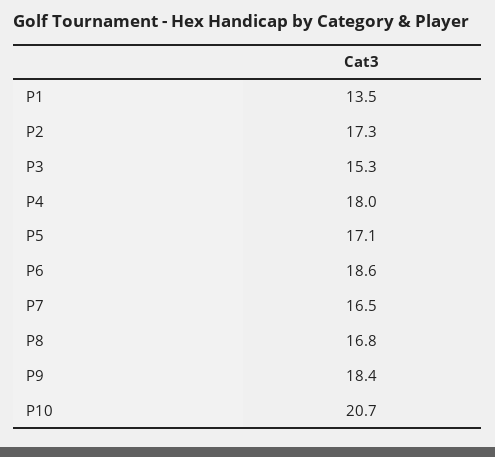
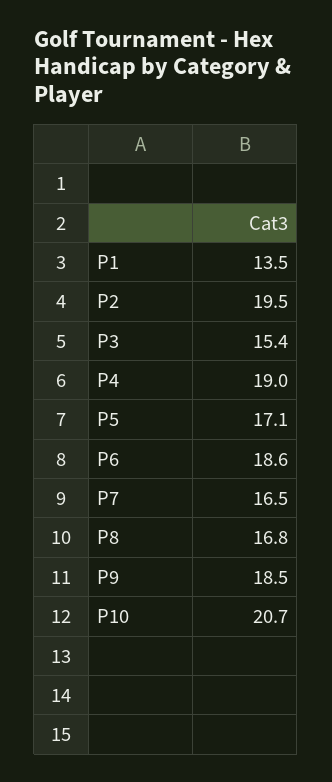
P2: 17.3 -> 19.5
P3: 15.3 -> 15.4
P4: 18 -> 19
P9: 18.4 -> 18.5

